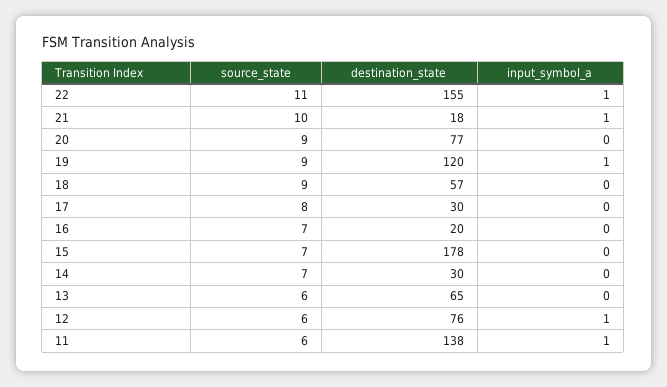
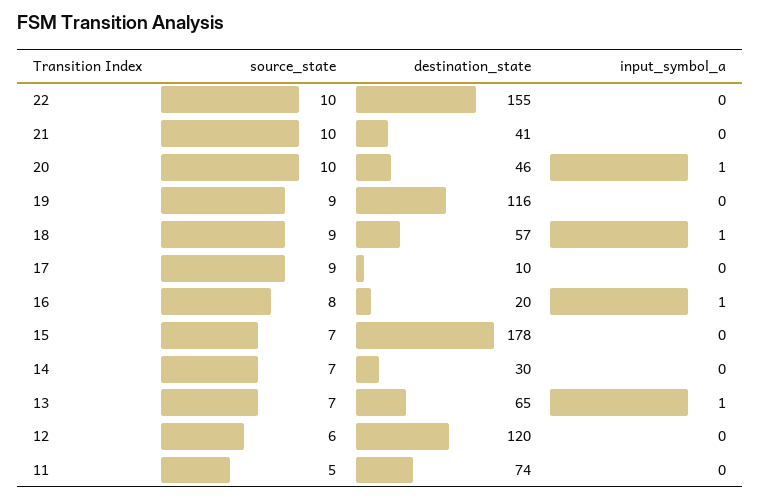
source_state, 22: 11 -> 10
input_symbol_a, 22: 1 -> 0
destination_state, 21: 18 -> 41
input_symbol_a, 21: 1 -> 0
source_state, 20: 9 -> 10
destination_state, 20: 77 -> 46
input_symbol_a, 20: 0 -> 1
destination_state, 19: 120 -> 116
input_symbol_a, 19: 1 -> 0
input_symbol_a, 18: 0 -> 1
source_state, 17: 8 -> 9
destination_state, 17: 30 -> 10
source_state, 16: 7 -> 8
input_symbol_a, 16: 0 -> 1
source_state, 13: 6 -> 7
input_symbol_a, 13: 0 -> 1
destination_state, 12: 76 -> 120
input_symbol_a, 12: 1 -> 0
source_state, 11: 6 -> 5
destination_state, 11: 138 -> 74
input_symbol_a, 11: 1 -> 0

